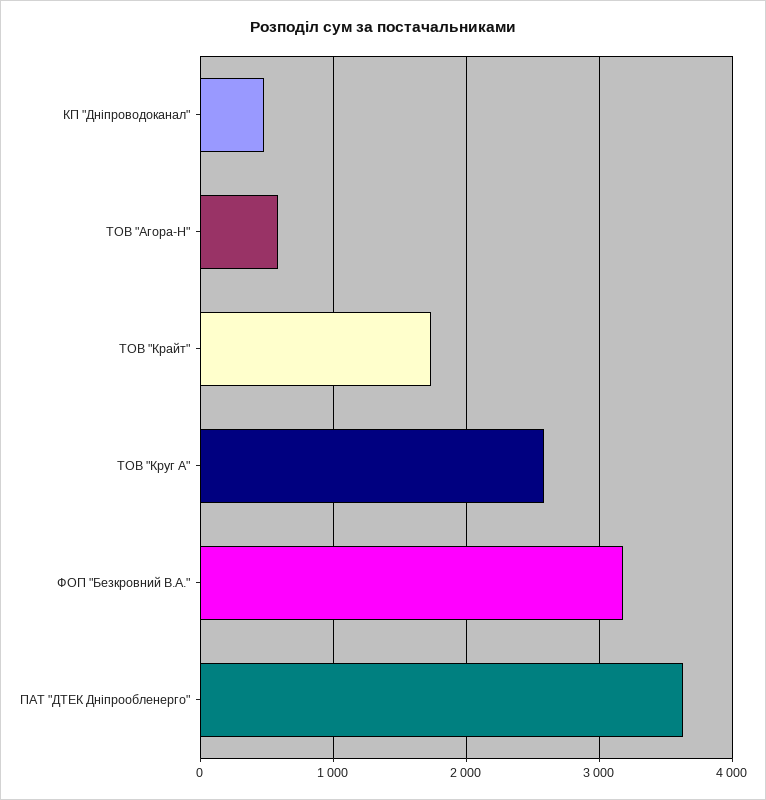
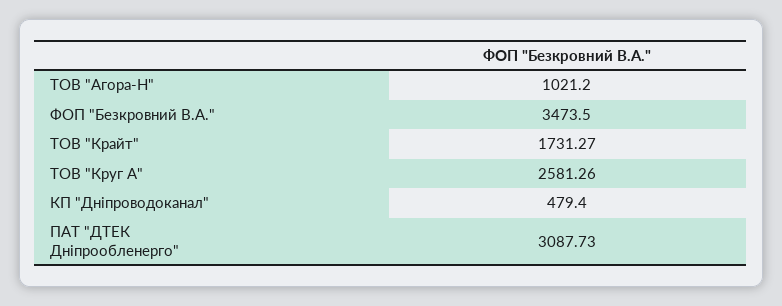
ТОВ "Агора-Н": 600 -> 1021.2
ФОП "Безкровний В.А.": 3200 -> 3473.5
ПАТ "ДТЕК Дніпрообленерго": 3600 -> 3087.73

